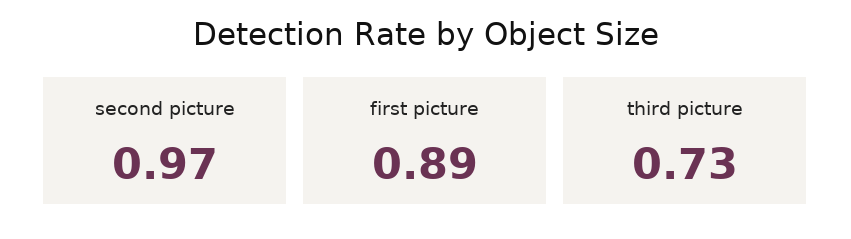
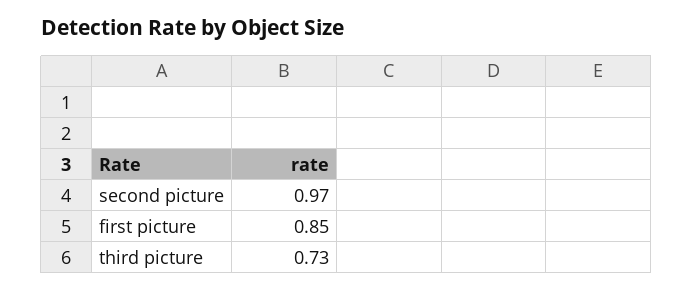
first picture: 0.89 -> 0.85

